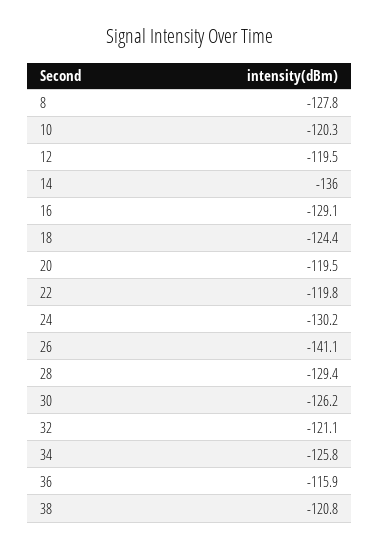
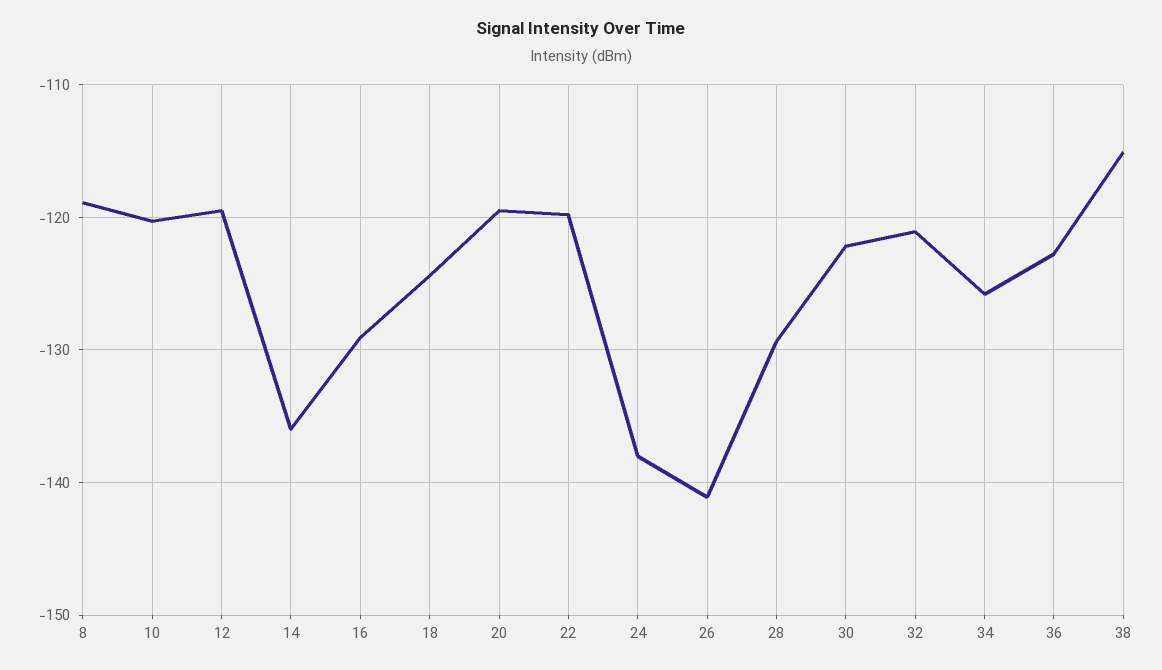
8: -127.8 -> -119
24: -130.2 -> -138
30: -126.2 -> -122
36: -115.9 -> -123
38: -120.8 -> -115

